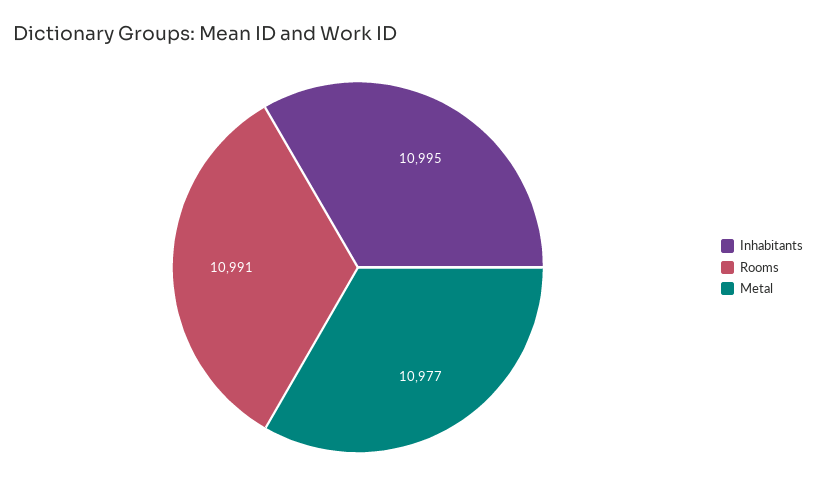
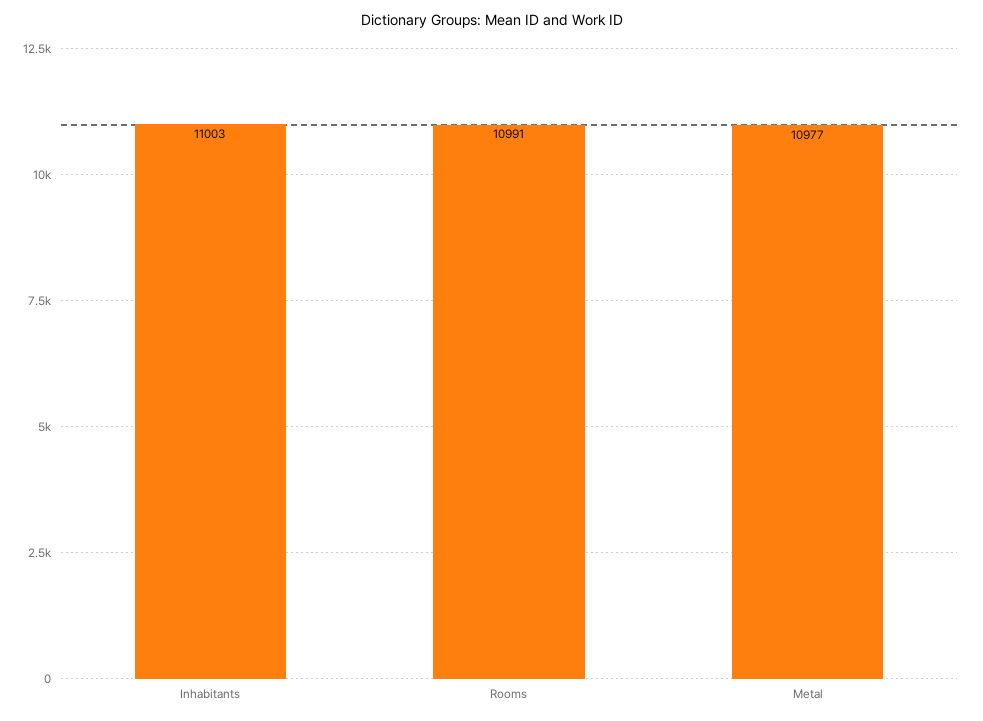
Inhabitants: 10995 -> 11003

